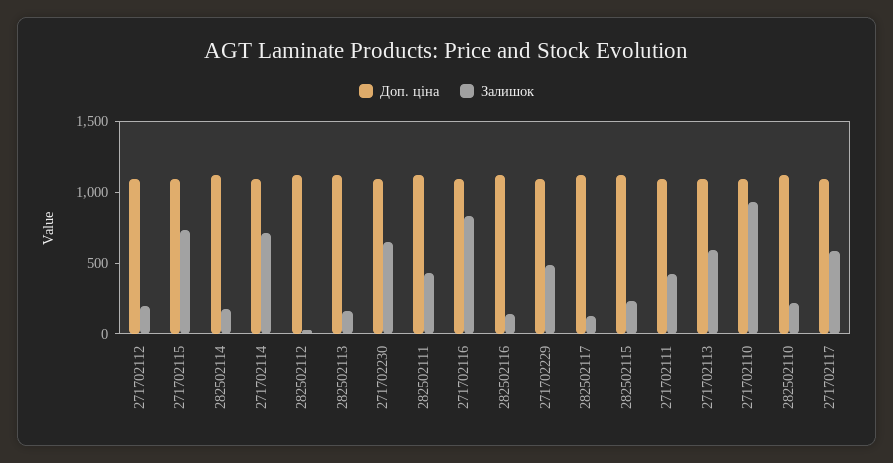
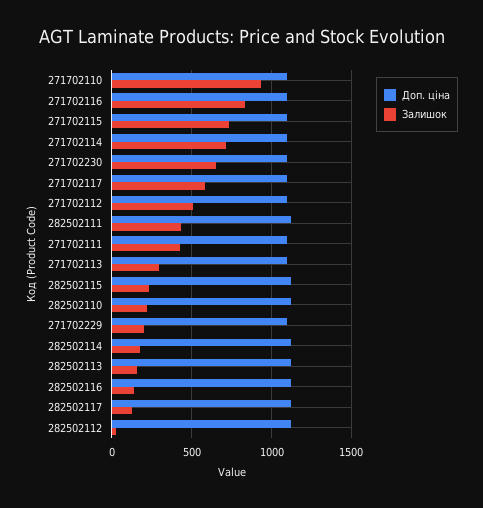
Залишок, 271702112: 200 -> 500
Залишок, 271702229: 500 -> 200
Залишок, 271702113: 600 -> 300

